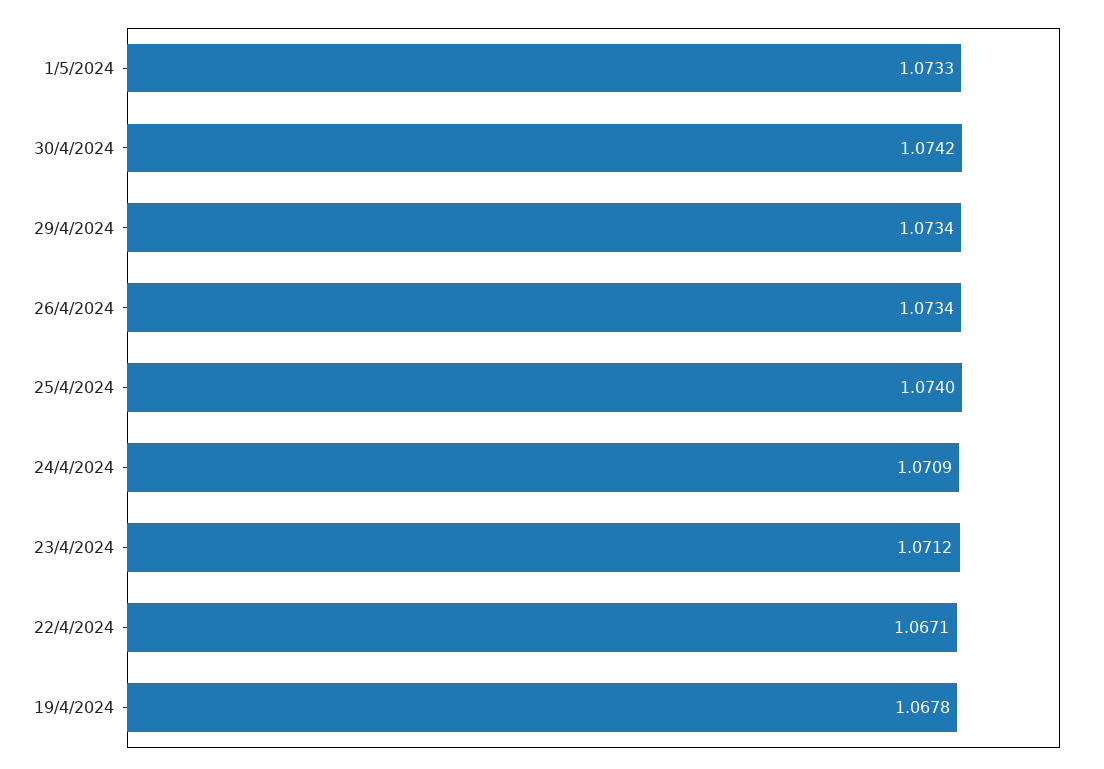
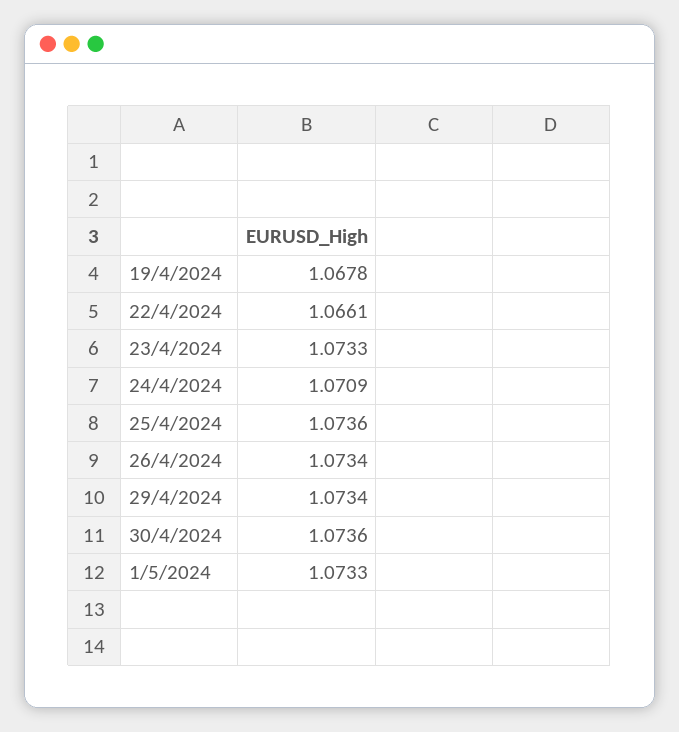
30/4/2024: 1.0742 -> 1.0736
25/4/2024: 1.074 -> 1.0736
23/4/2024: 1.0712 -> 1.0733
22/4/2024: 1.0671 -> 1.0661

